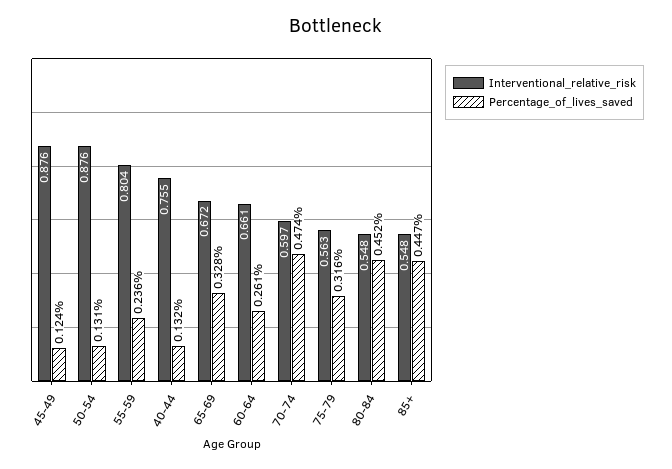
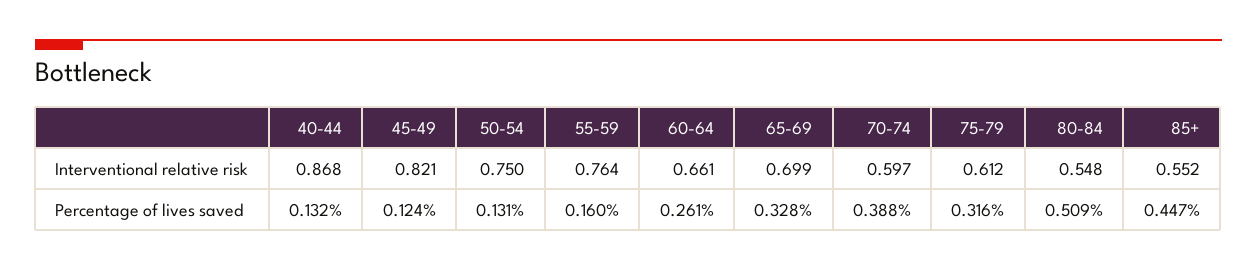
Interventional_relative_risk, 45-49: 0.876 -> 0.821
Interventional_relative_risk, 50-54: 0.876 -> 0.75
Interventional_relative_risk, 55-59: 0.804 -> 0.764
Percentage_of_lives_saved, 55-59: 0.236 -> 0.16
Interventional_relative_risk, 40-44: 0.755 -> 0.868
Interventional_relative_risk, 65-69: 0.672 -> 0.699
Percentage_of_lives_saved, 70-74: 0.474 -> 0.388
Interventional_relative_risk, 75-79: 0.563 -> 0.612
Percentage_of_lives_saved, 80-84: 0.452 -> 0.509
Interventional_relative_risk, 85+: 0.548 -> 0.552

